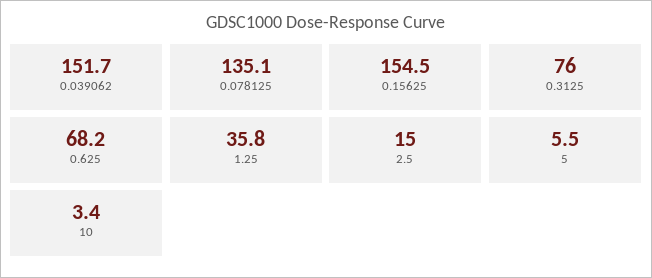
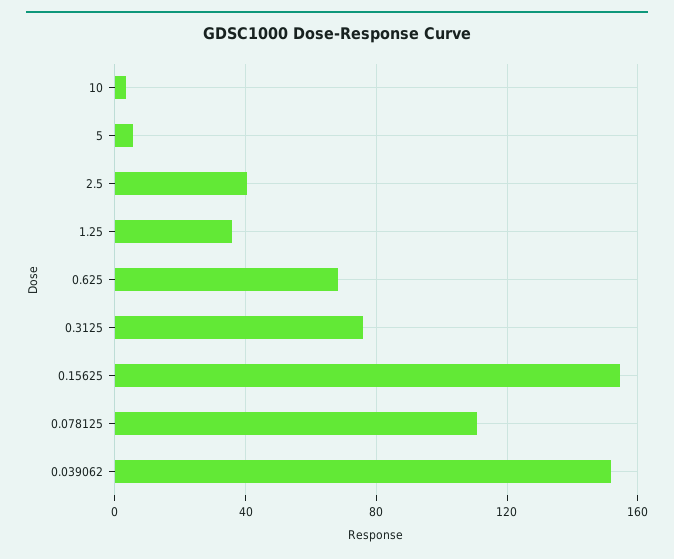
0.078125: 135.1 -> 110
2.5: 15 -> 40

